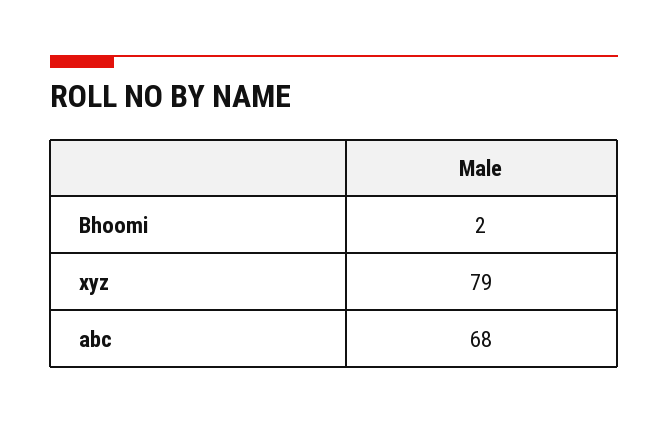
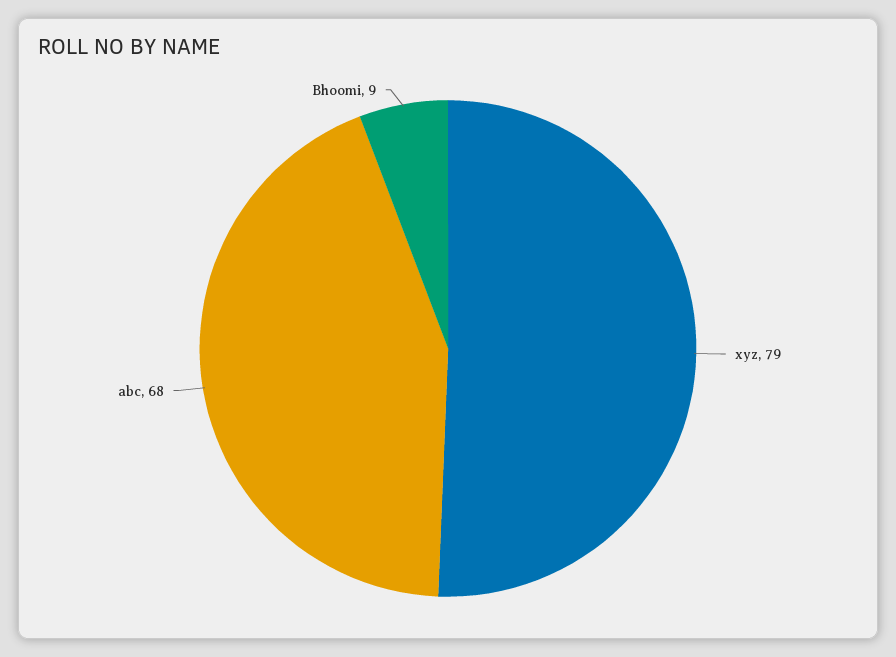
Bhoomi: 2 -> 9

